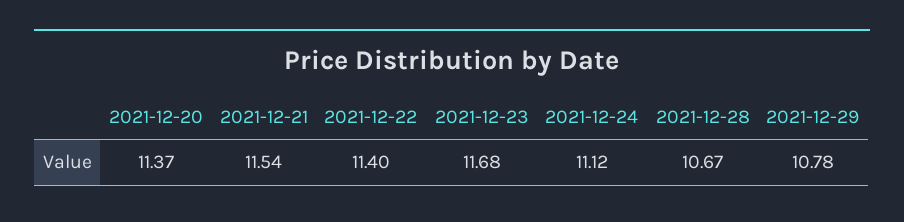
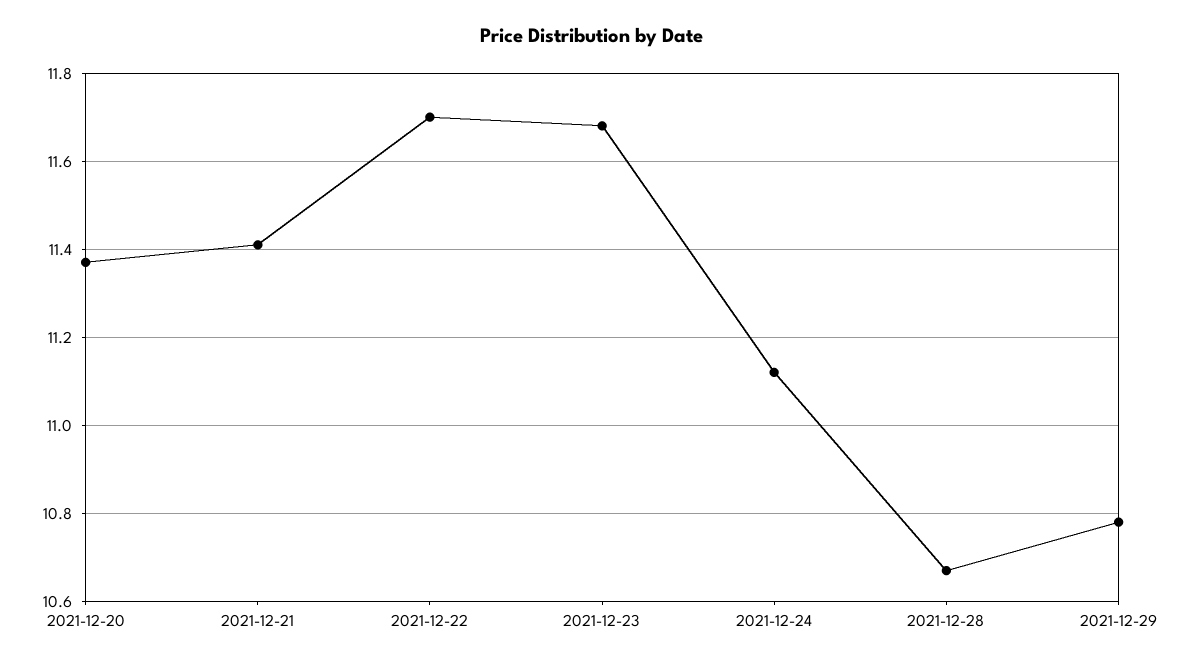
2021-12-21: 11.54 -> 11.4
2021-12-22: 11.4 -> 11.7

